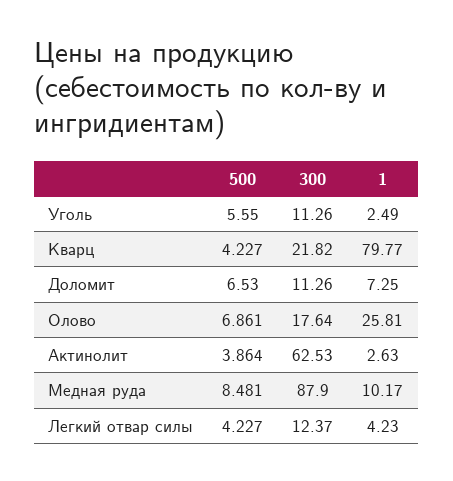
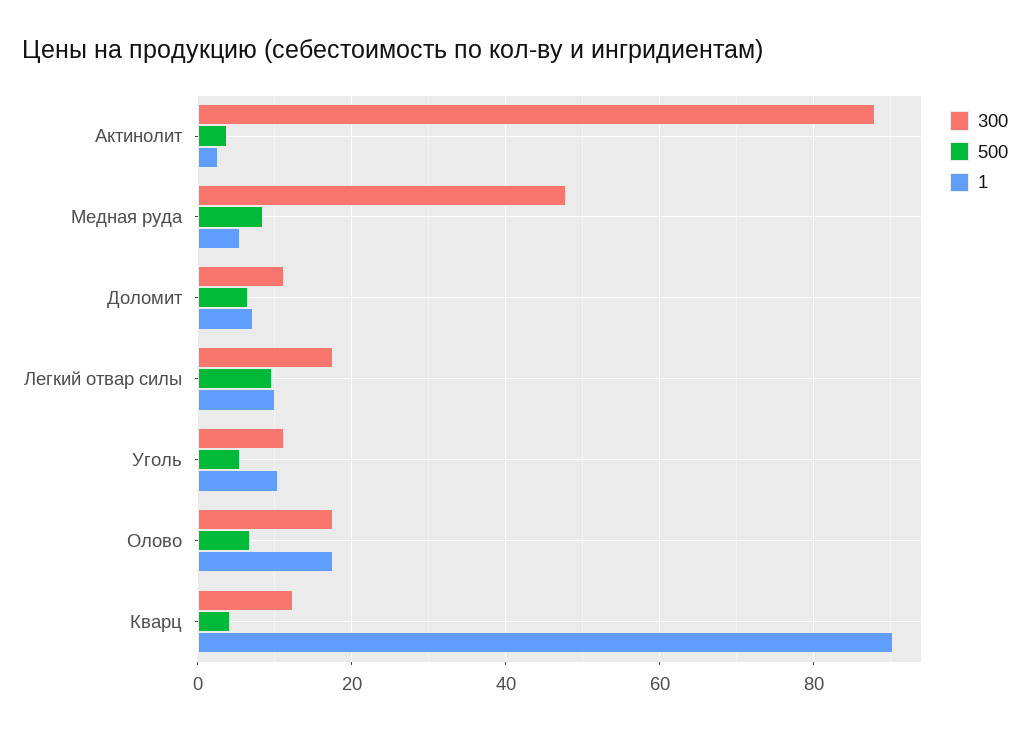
1, Уголь: 2.49 -> 10
300, Кварц: 21.82 -> 12
1, Кварц: 79.77 -> 90
1, Олово: 25.81 -> 18
300, Актинолит: 62.53 -> 88
300, Медная руда: 87.9 -> 48
1, Медная руда: 10.17 -> 6
500, Легкий отвар силы: 4.227 -> 10
300, Легкий отвар силы: 12.37 -> 18
1, Легкий отвар силы: 4.23 -> 10

